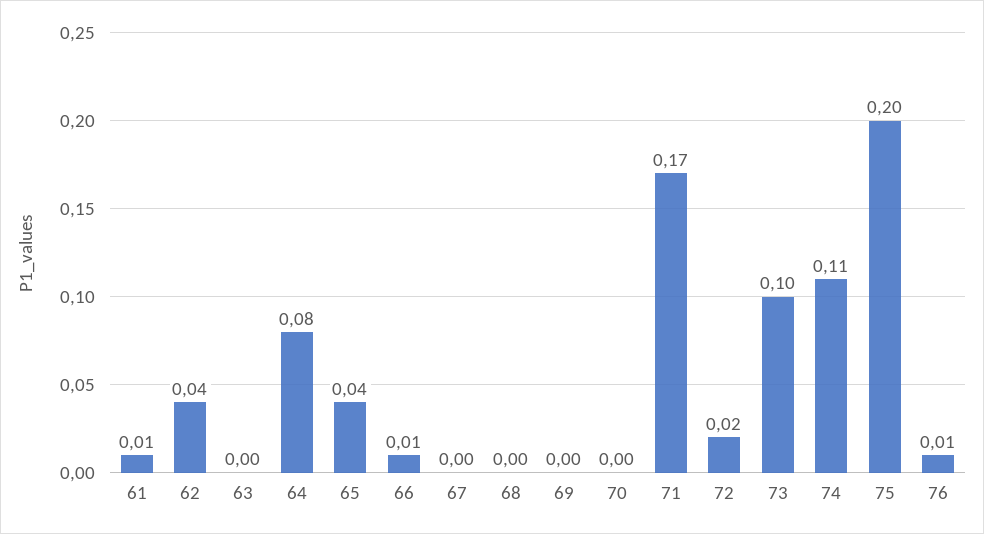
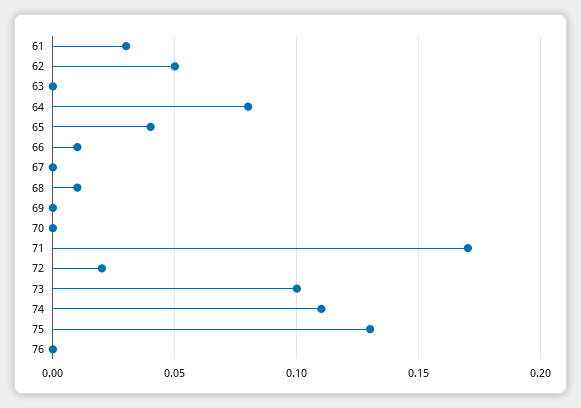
61: 0.01 -> 0.03
62: 0.04 -> 0.05
68: 0 -> 0.01
75: 0.2 -> 0.13
76: 0.01 -> 0

